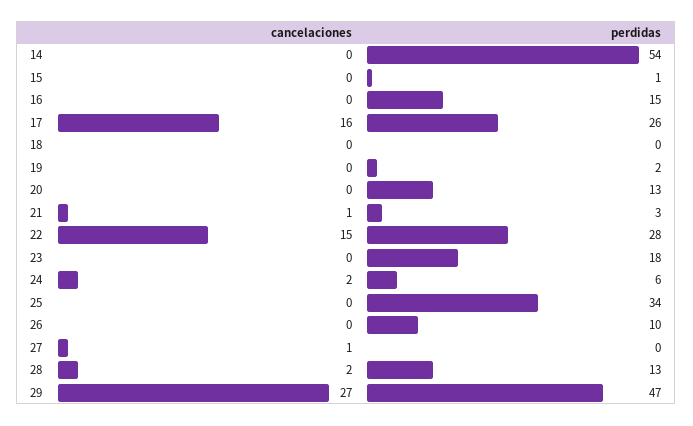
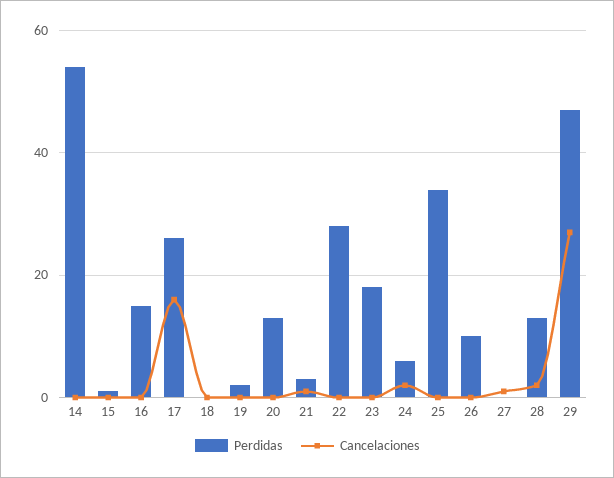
cancelaciones, 22: 15 -> 0

